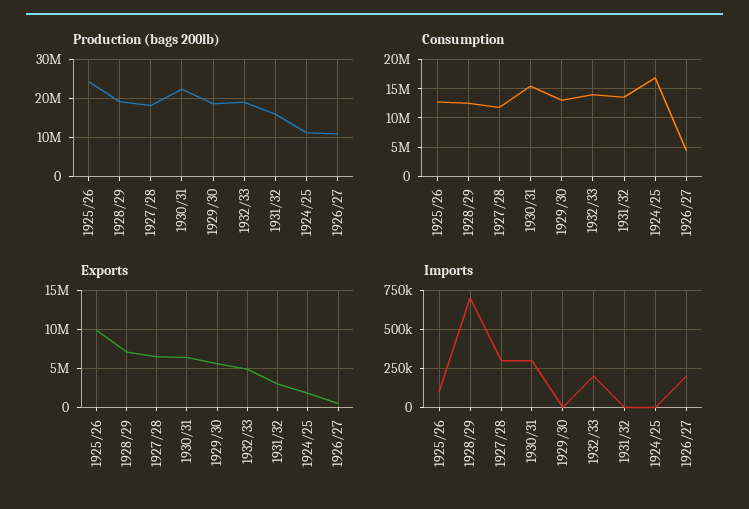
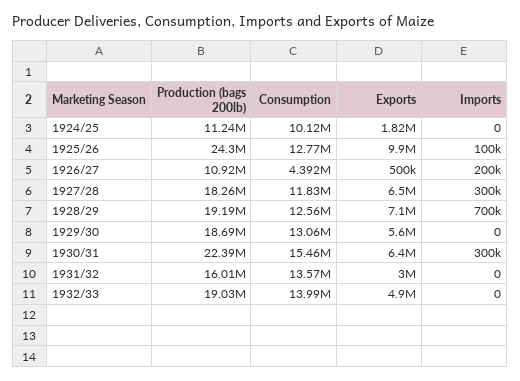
Consumption, 1924/25: 17500000 -> 10120000
Imports, 1932/33: 200000 -> 0

